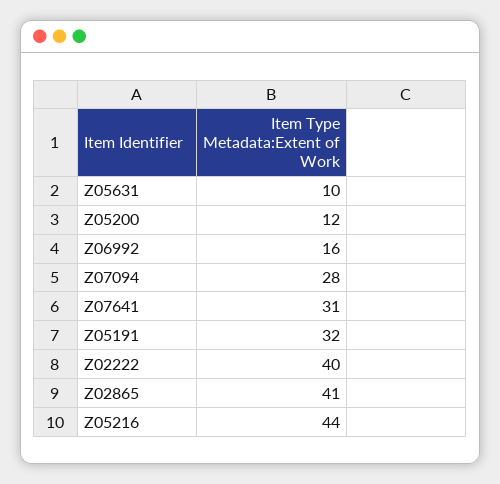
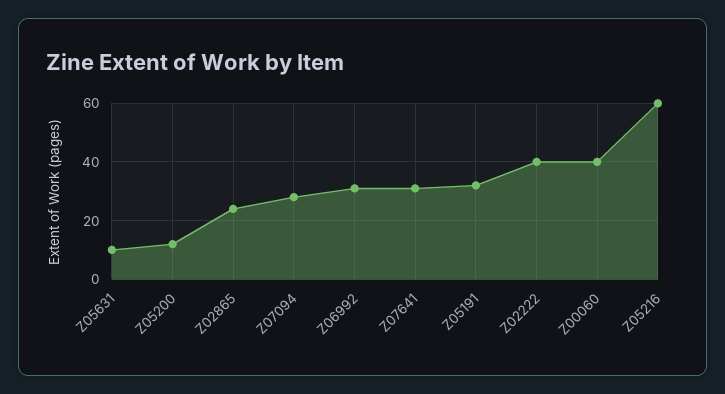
Z06992: 16 -> 30
Z02865: 41 -> 25
Z05216: 44 -> 60
Z00060: none -> 40

